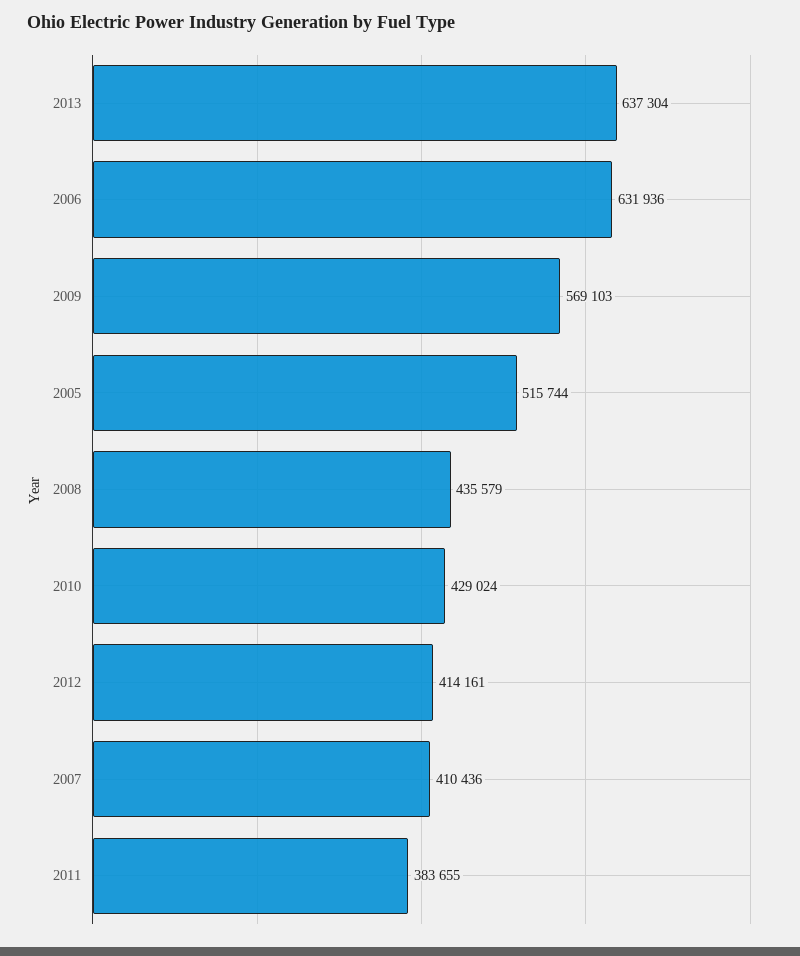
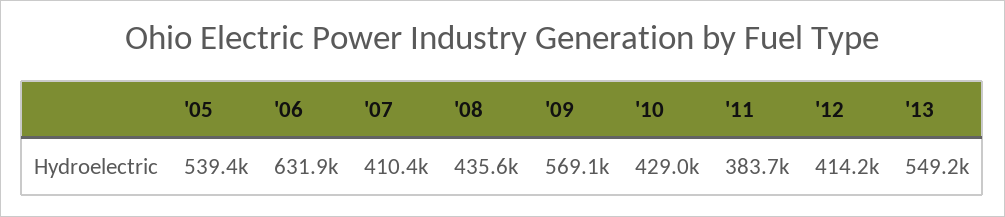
2013: 637304 -> 549200
2005: 515744 -> 539400

